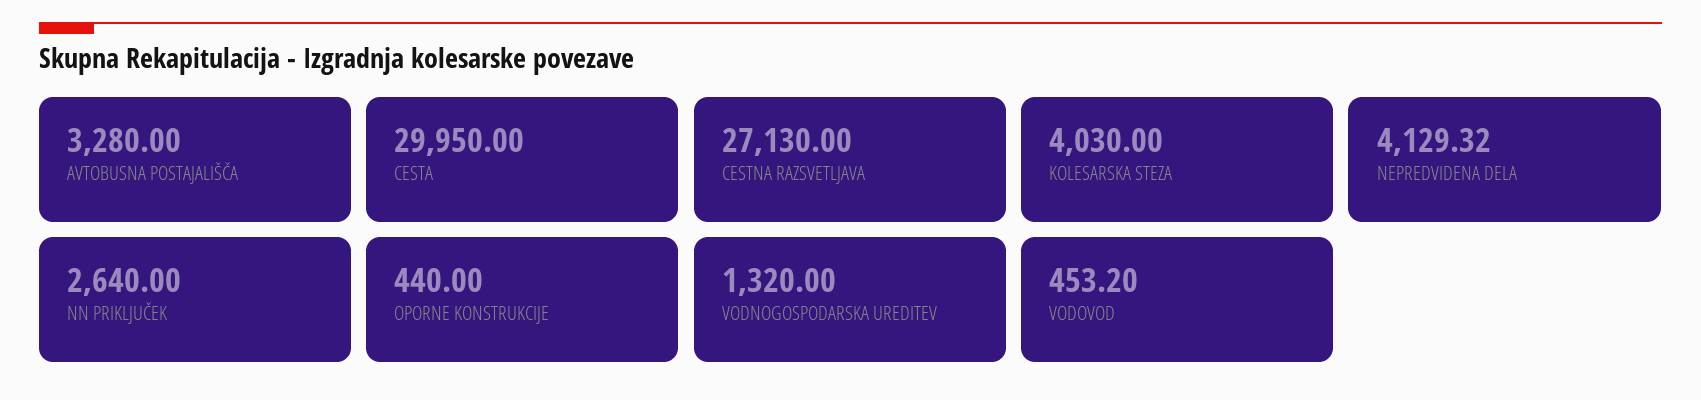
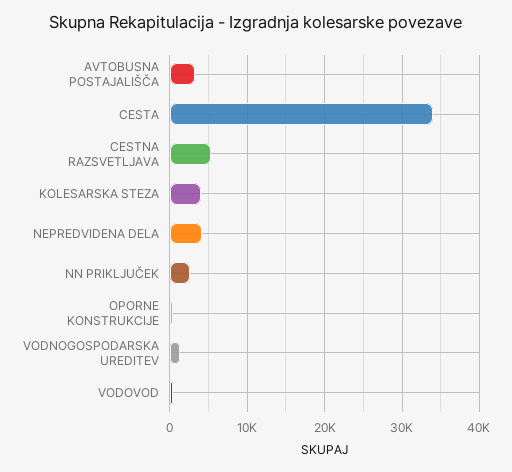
CESTA: 29950 -> 34000
CESTNA RAZSVETLJAVA: 27130 -> 5000

